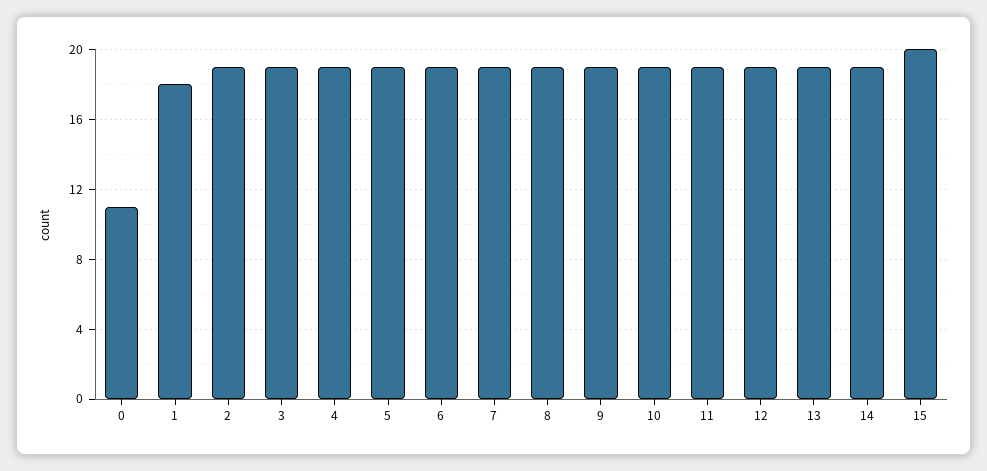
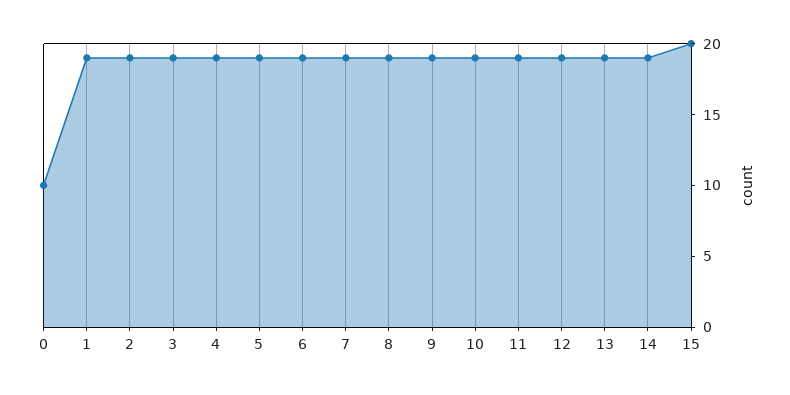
0: 11 -> 10
1: 18 -> 19

